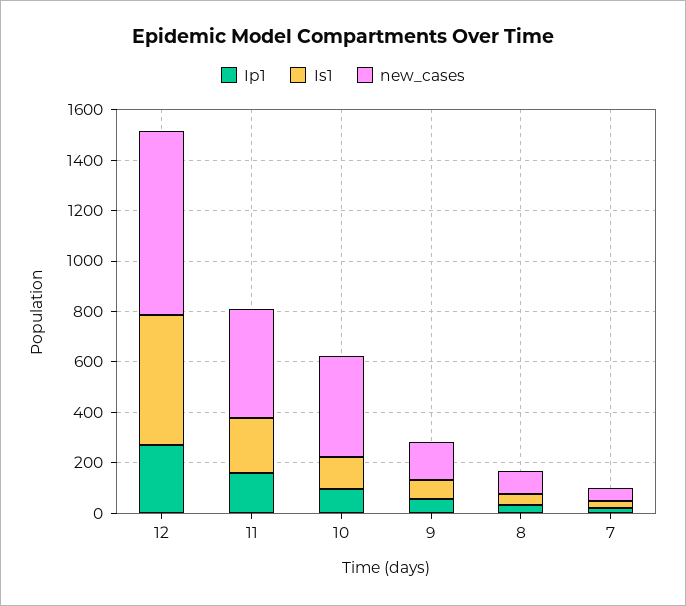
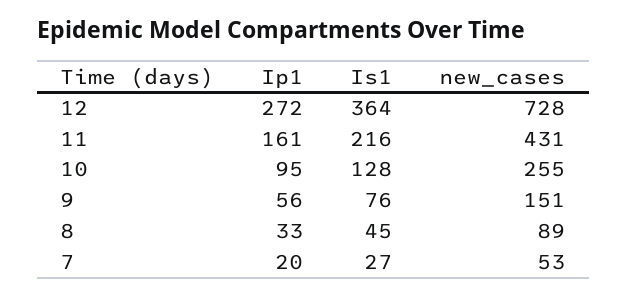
Is1, 12: 500 -> 364
new_cases, 10: 400 -> 255

